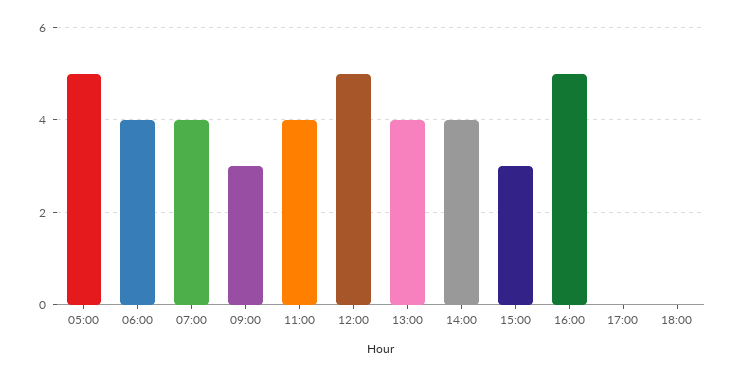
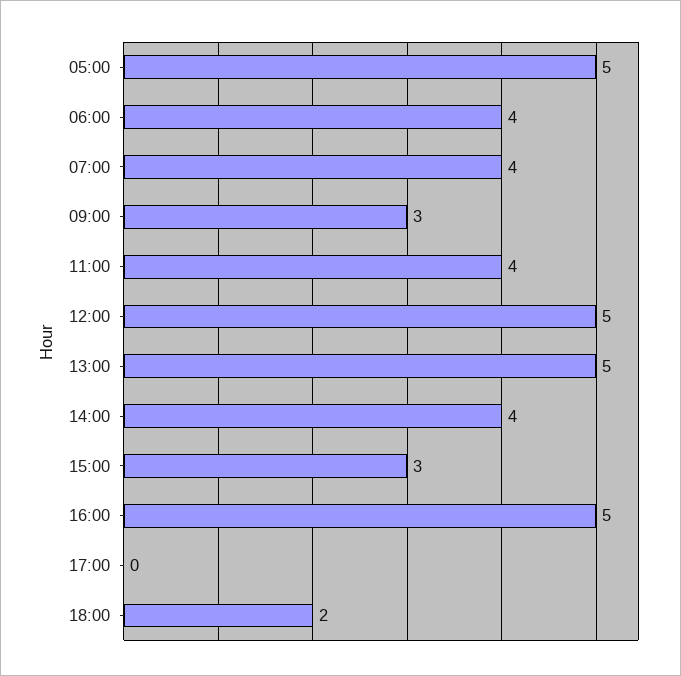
13:00: 4 -> 5
18:00: 0 -> 2

